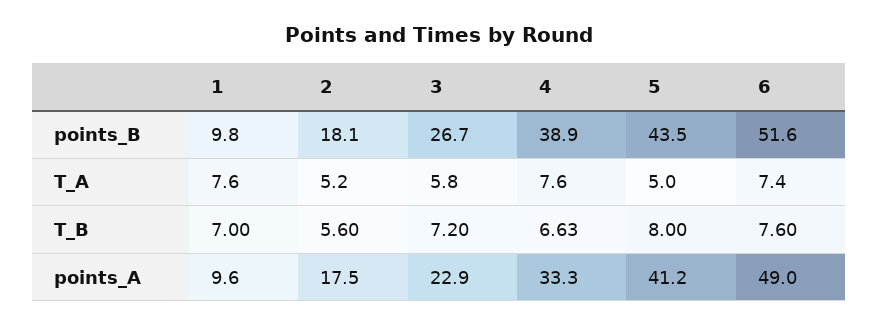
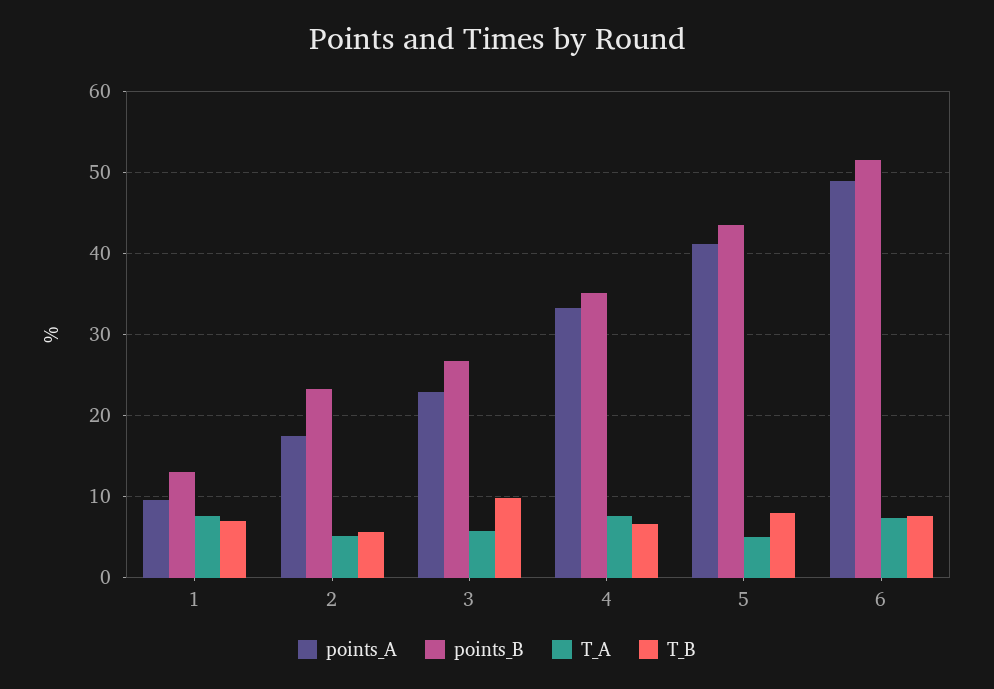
points_B, 1: 9.8 -> 13
points_B, 2: 18.1 -> 23
points_B, 4: 38.9 -> 35
T_B, 3: 7.2 -> 10

